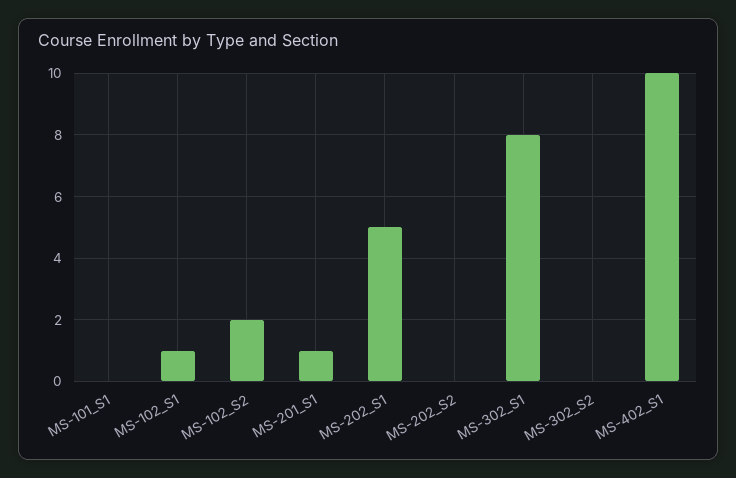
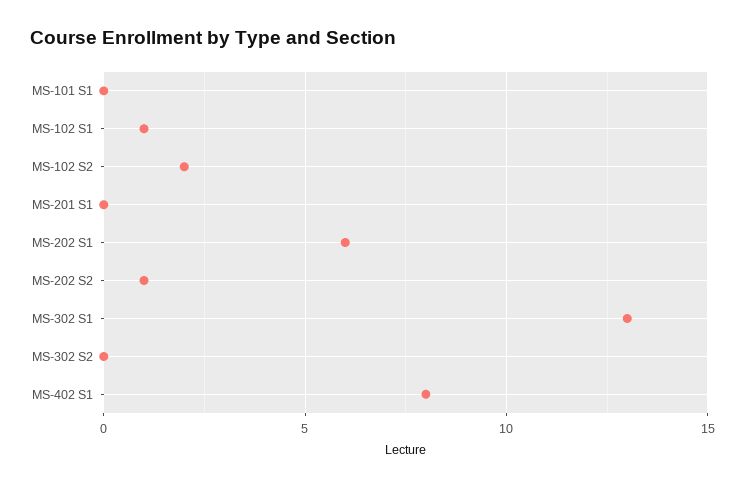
MS-201_S1: 1 -> 0
MS-202_S1: 5 -> 6
MS-202_S2: 0 -> 1
MS-302_S1: 8 -> 13
MS-402_S1: 10 -> 8

